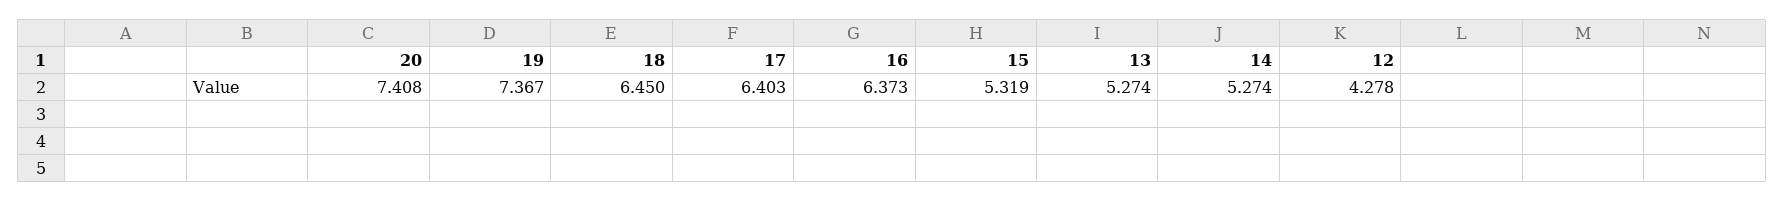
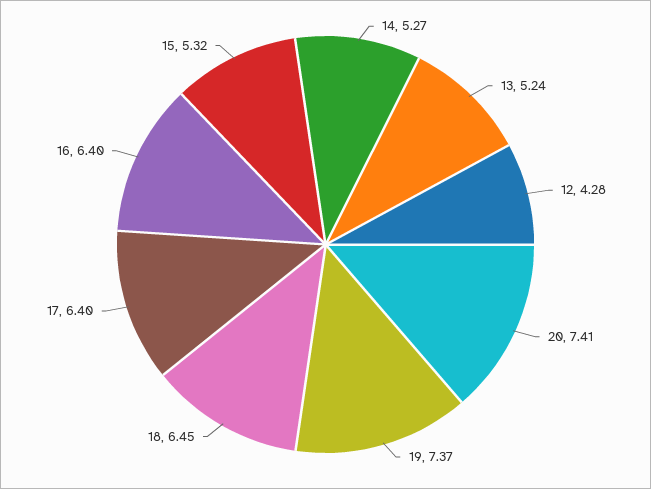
16: 6.373 -> 6.4
13: 5.274 -> 5.24

